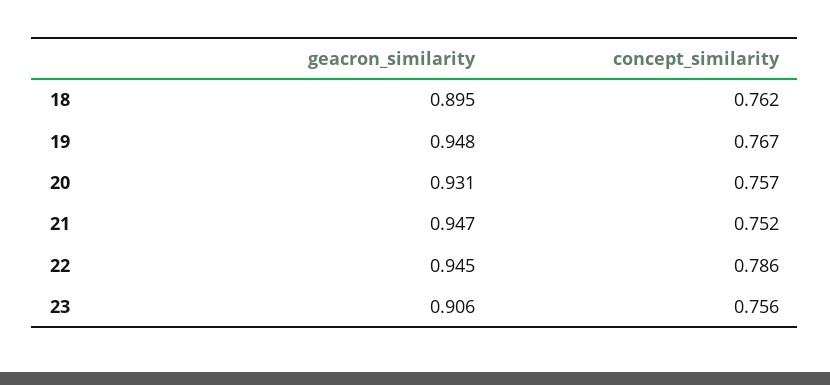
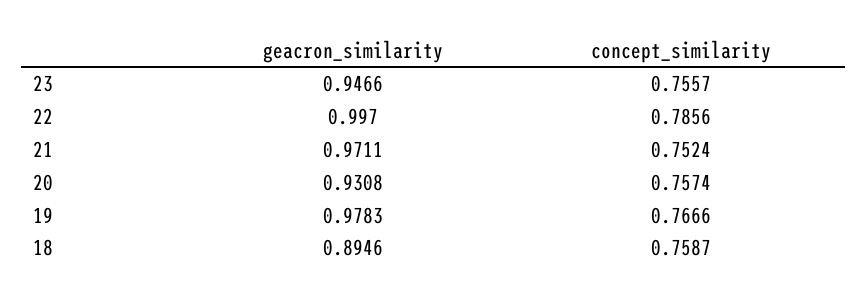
concept_similarity, 18: 0.762 -> 0.7587
geacron_similarity, 19: 0.948 -> 0.9783
geacron_similarity, 21: 0.947 -> 0.9711
geacron_similarity, 22: 0.945 -> 0.997
geacron_similarity, 23: 0.906 -> 0.9466

